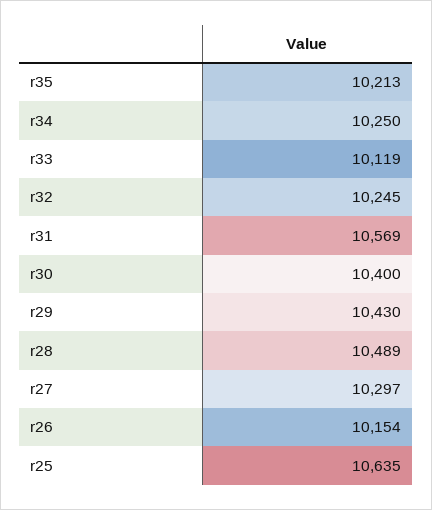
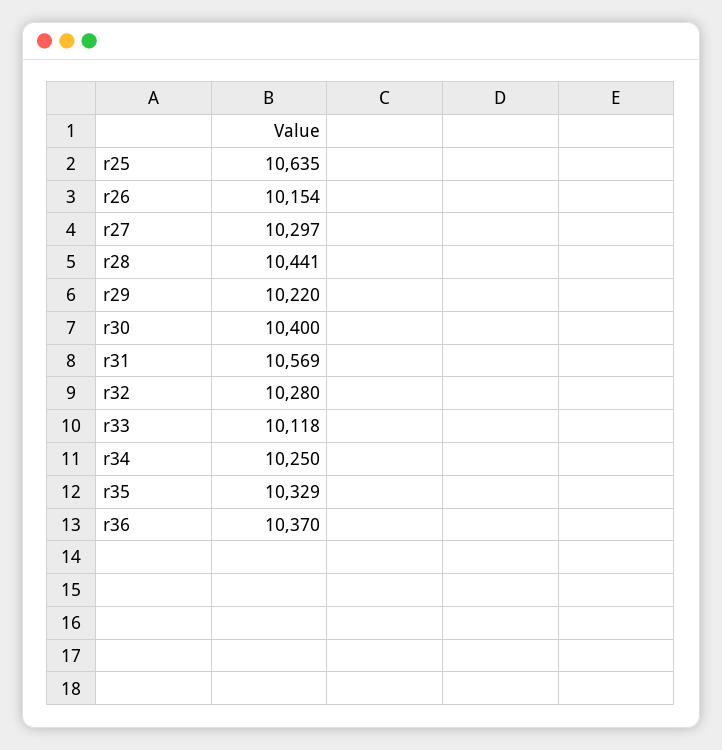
r35: 10213 -> 10329
r33: 10119 -> 10118
r32: 10245 -> 10280
r29: 10430 -> 10220
r28: 10489 -> 10441
r36: none -> 10370

